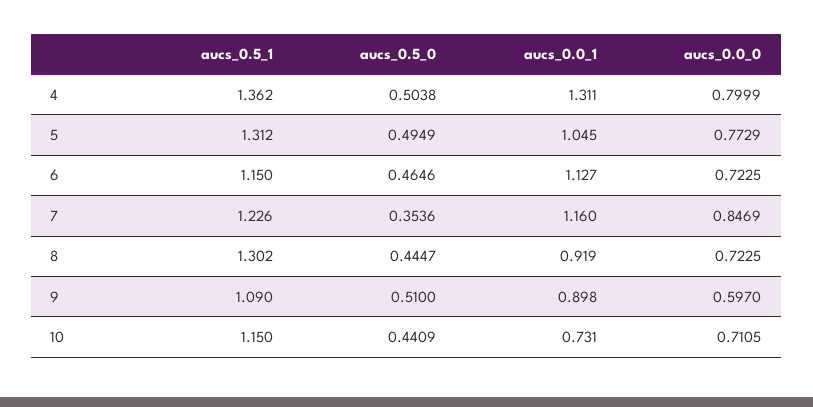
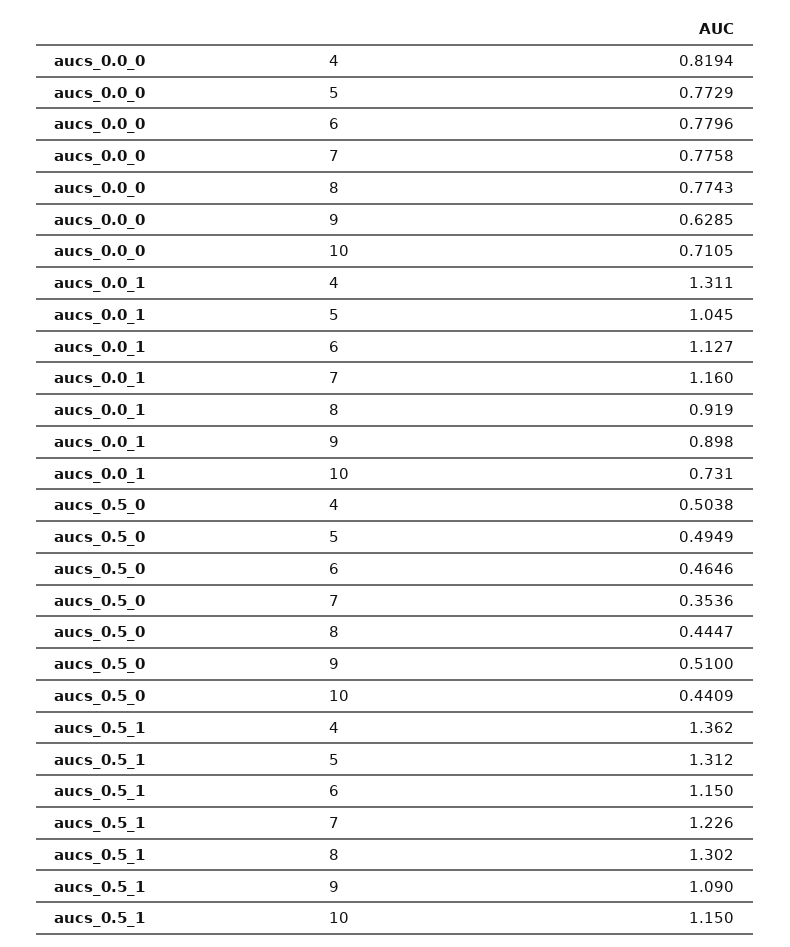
aucs_0.0_0, 4: 0.7999 -> 0.8194
aucs_0.0_0, 6: 0.7225 -> 0.7796
aucs_0.0_0, 7: 0.8469 -> 0.7758
aucs_0.0_0, 8: 0.7225 -> 0.7743
aucs_0.0_0, 9: 0.597 -> 0.6285

